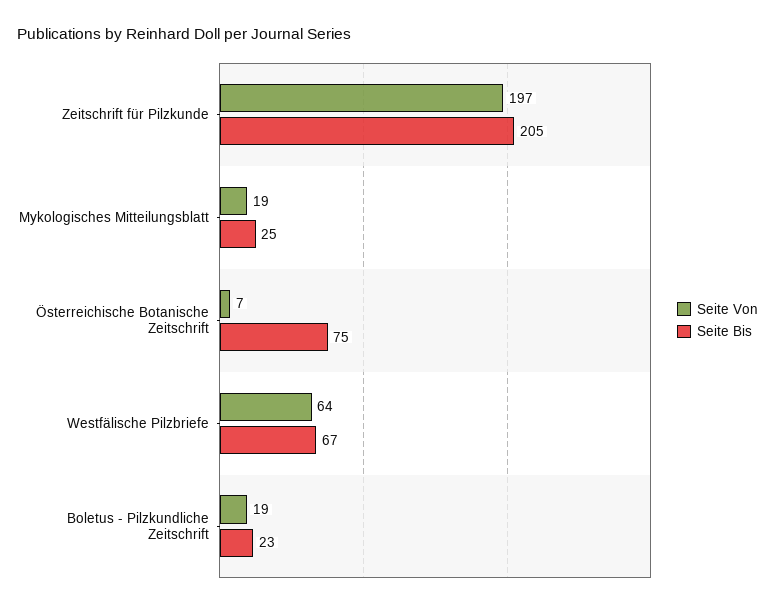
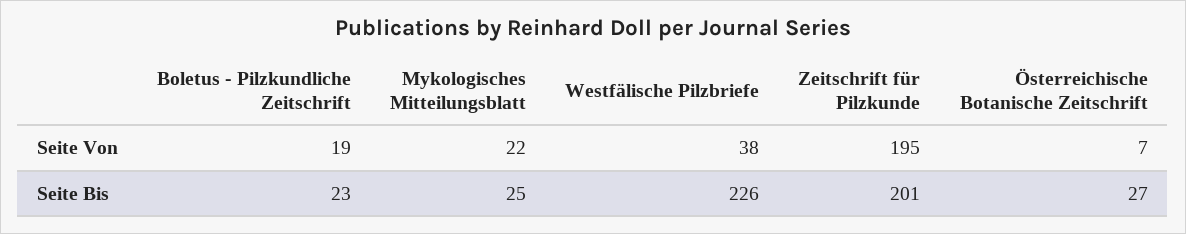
Seite Von, Zeitschrift für Pilzkunde: 197 -> 195
Seite Bis, Zeitschrift für Pilzkunde: 205 -> 201
Seite Von, Mykologisches Mitteilungsblatt: 19 -> 22
Seite Bis, Österreichische Botanische Zeitschrift: 75 -> 27
Seite Von, Westfälische Pilzbriefe: 64 -> 38
Seite Bis, Westfälische Pilzbriefe: 67 -> 226

